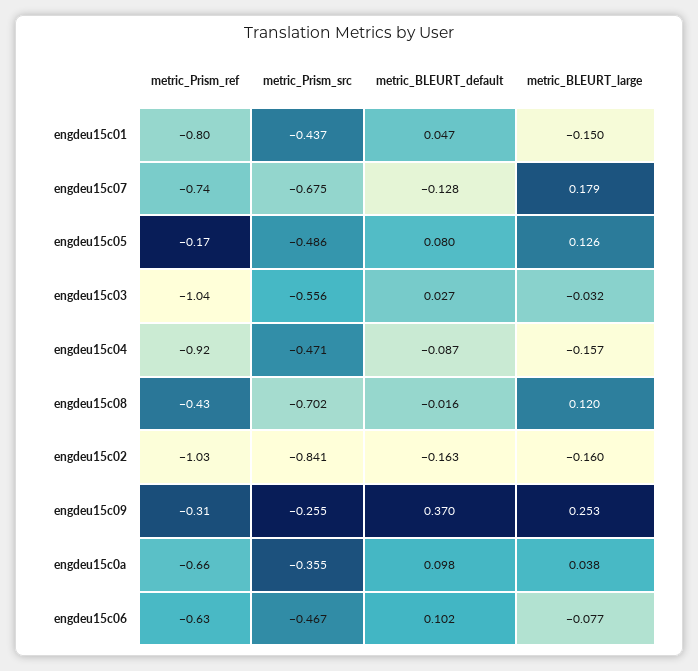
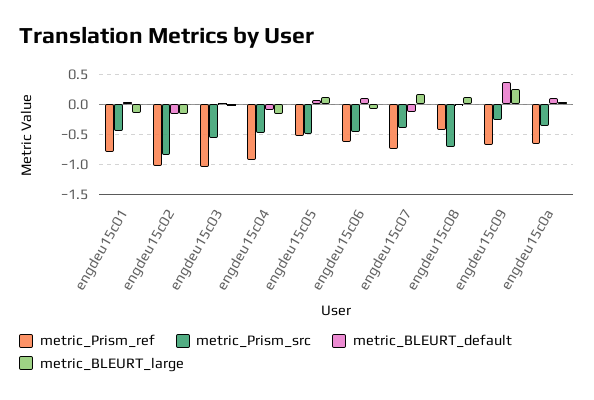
metric_Prism_src, engdeu15c07: -0.675 -> -0.4
metric_Prism_ref, engdeu15c05: -0.17 -> -0.5
metric_Prism_ref, engdeu15c09: -0.31 -> -0.7

